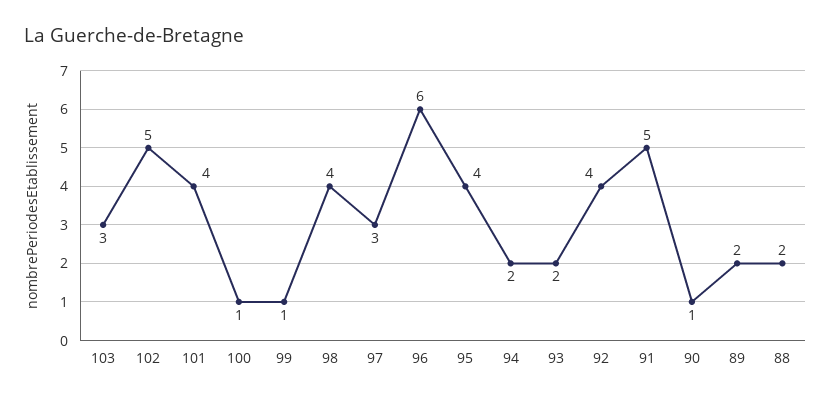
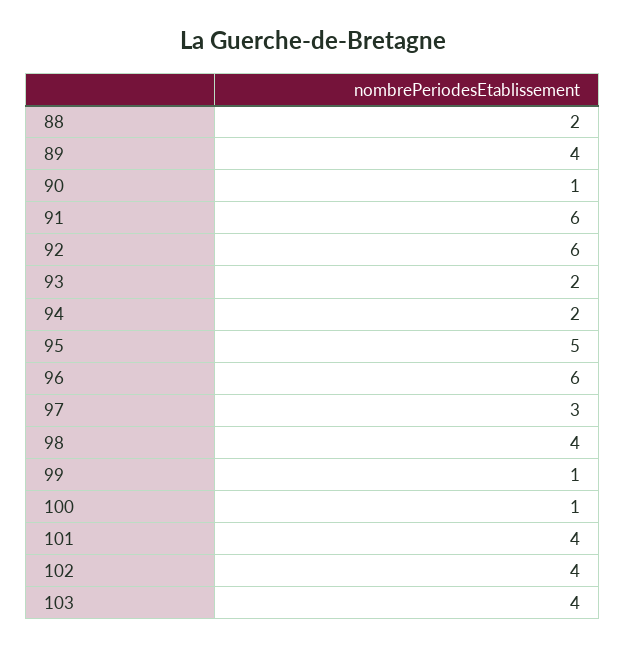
103: 3 -> 4
102: 5 -> 4
95: 4 -> 5
92: 4 -> 6
91: 5 -> 6
89: 2 -> 4

